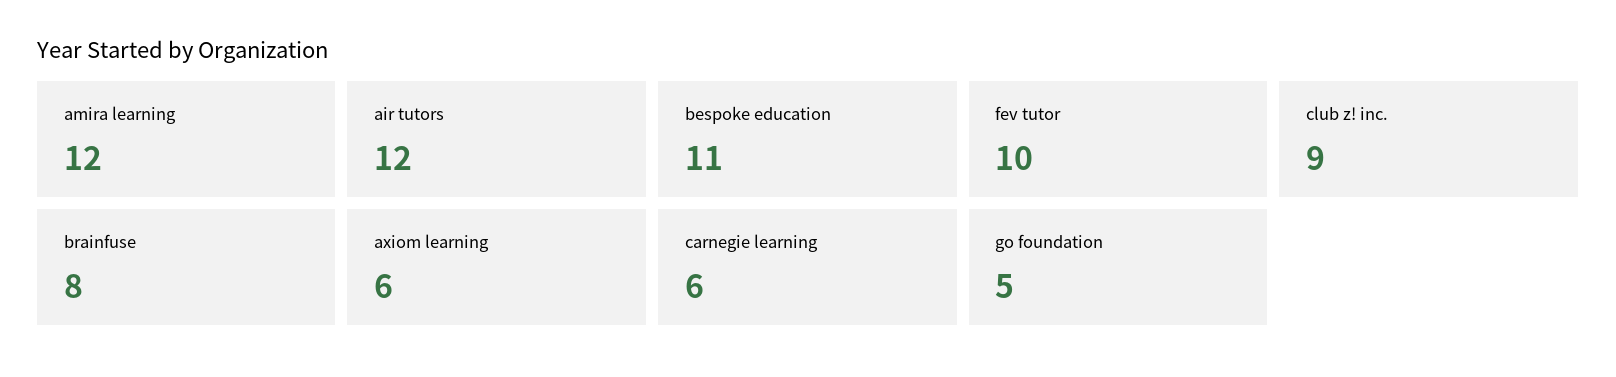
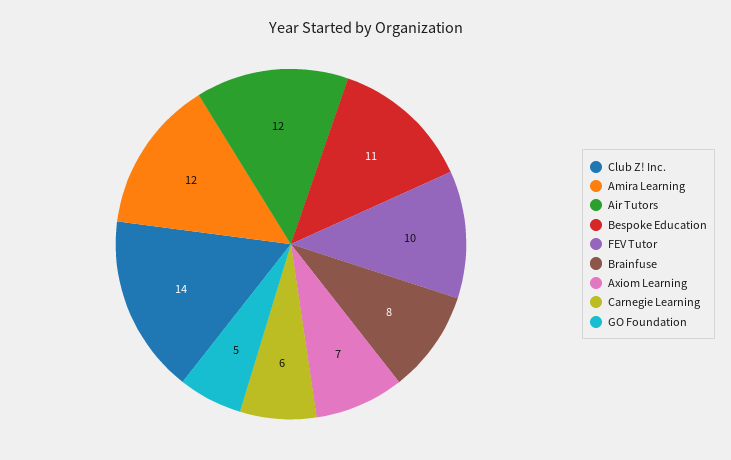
club z! inc.: 9 -> 14
axiom learning: 6 -> 7

